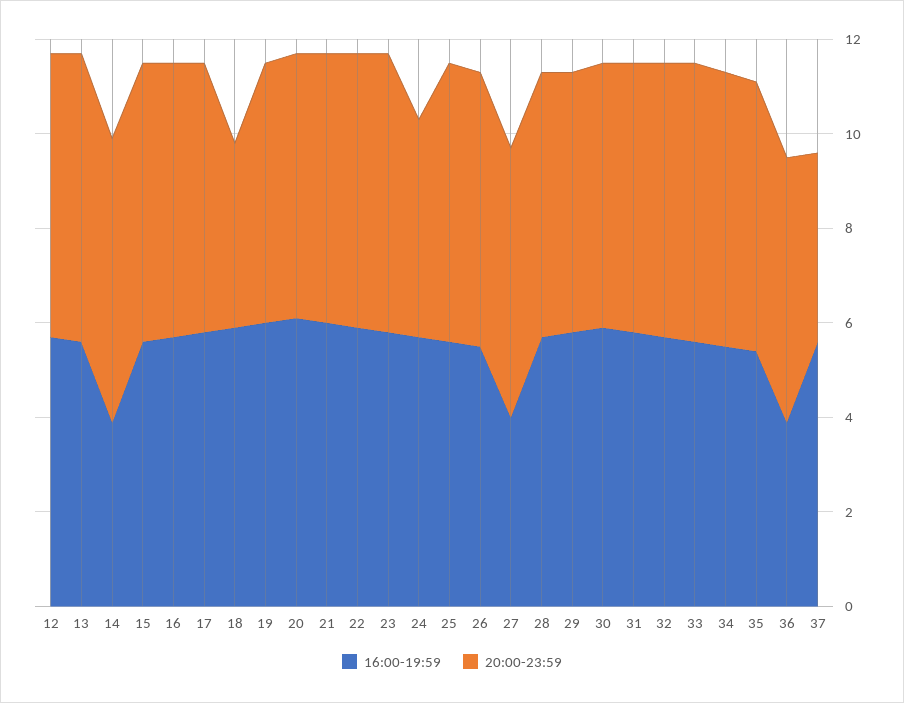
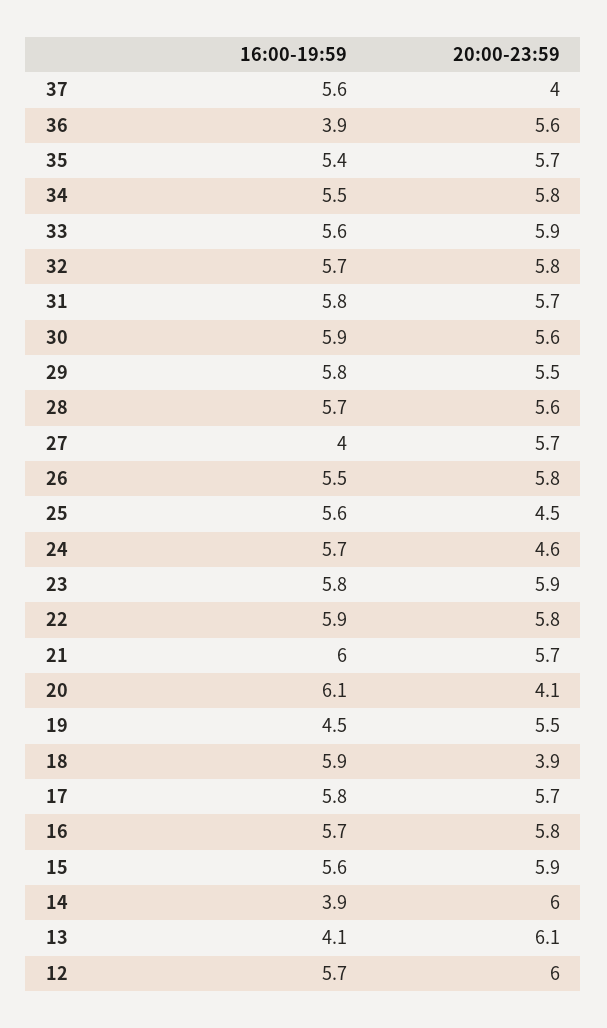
16:00-19:59, 13: 5.5 -> 4.1
16:00-19:59, 19: 6 -> 4.5
20:00-23:59, 20: 5.5 -> 4.1
20:00-23:59, 25: 6 -> 4.5

